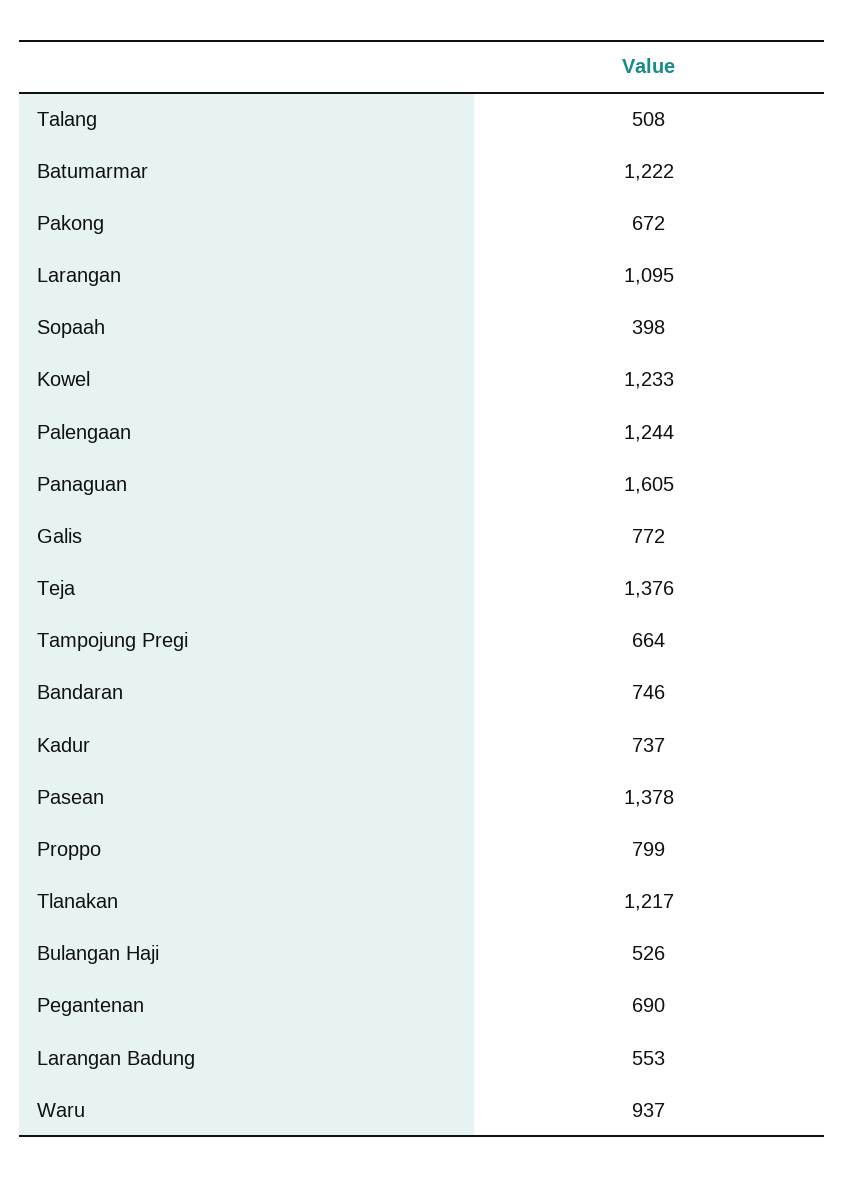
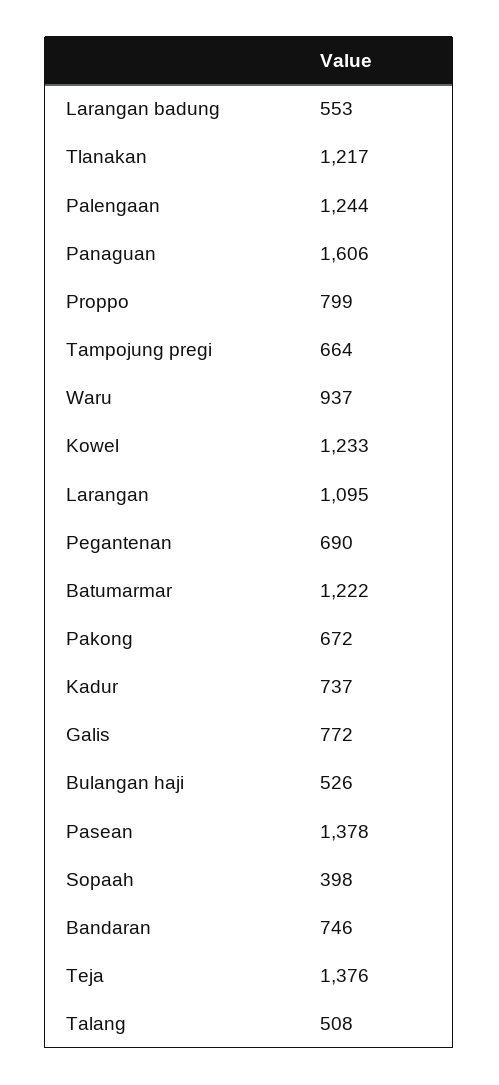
Panaguan: 1605 -> 1606

